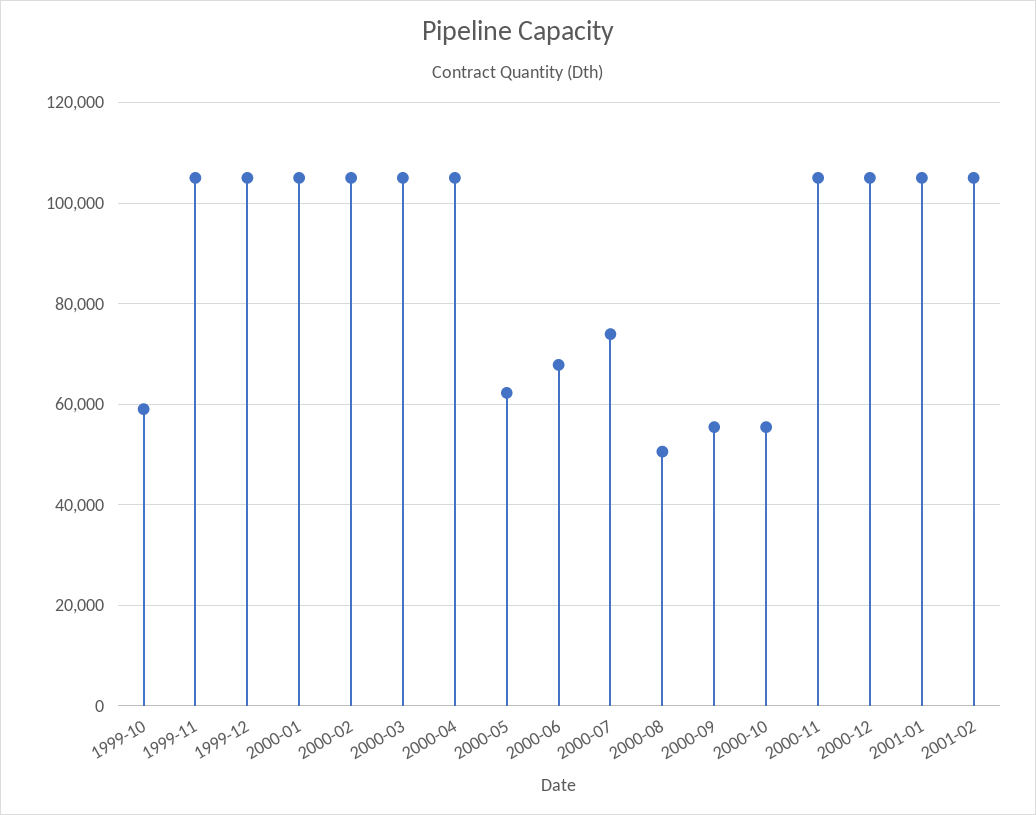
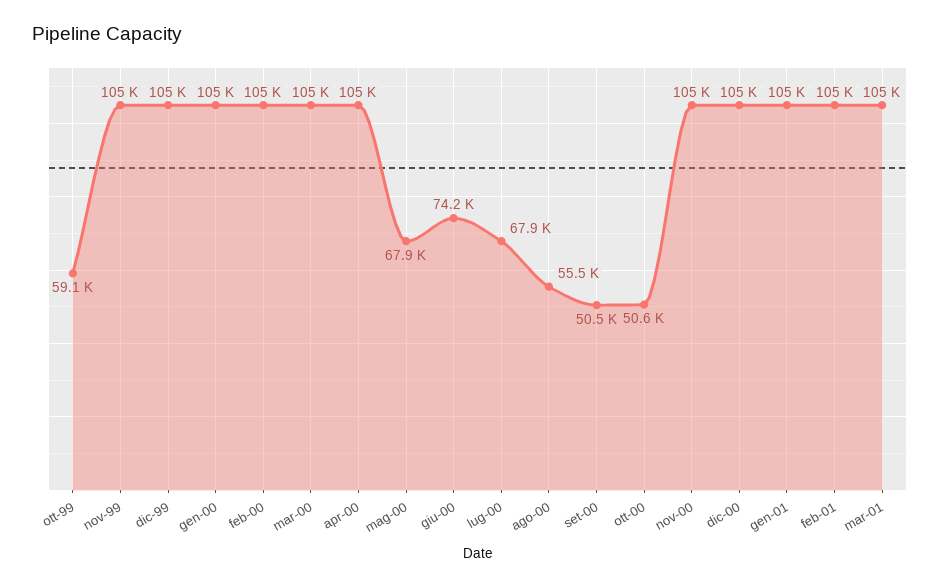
2000-05: 62000 -> 67900
2000-06: 68000 -> 74200
2000-07: 74000 -> 67900
2000-08: 50000 -> 55500
2000-09: 56000 -> 50500
2000-10: 56000 -> 50600
mar-01: none -> 105000

